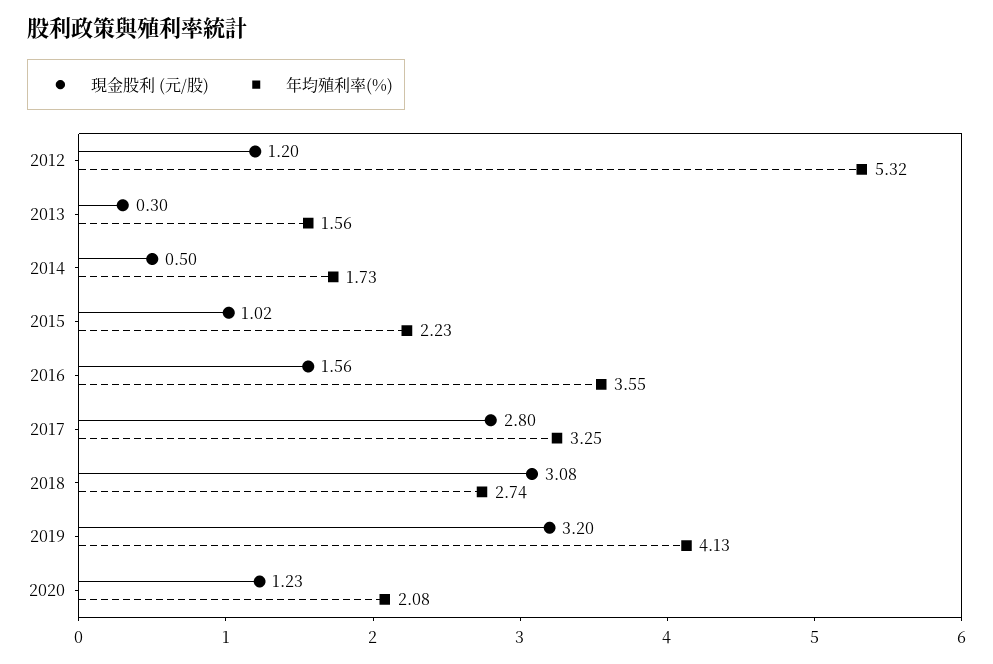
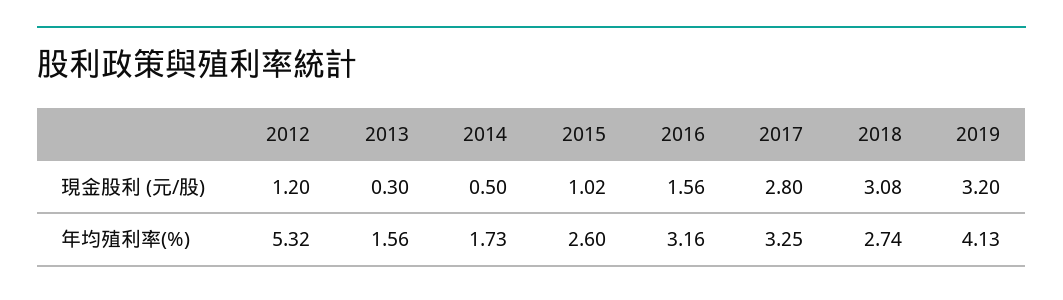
年均殖利率(%), 2015: 2.23 -> 2.6
年均殖利率(%), 2016: 3.55 -> 3.16
現金股利 (元/股), 2020: 1.23 -> none
年均殖利率(%), 2020: 2.08 -> none

